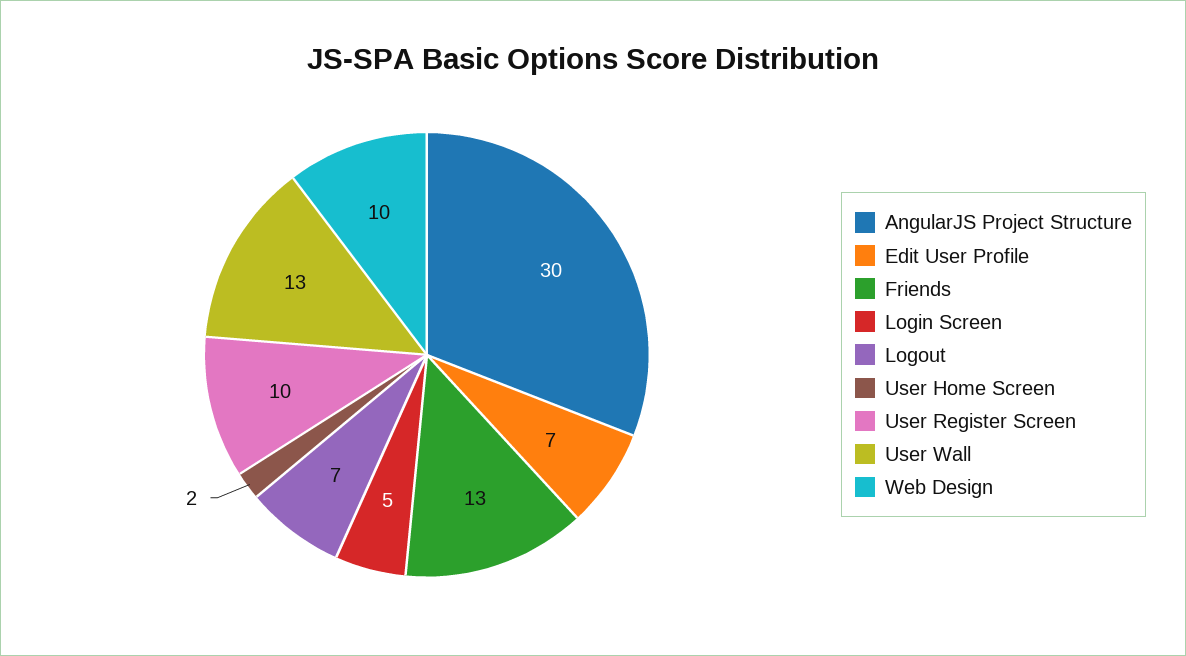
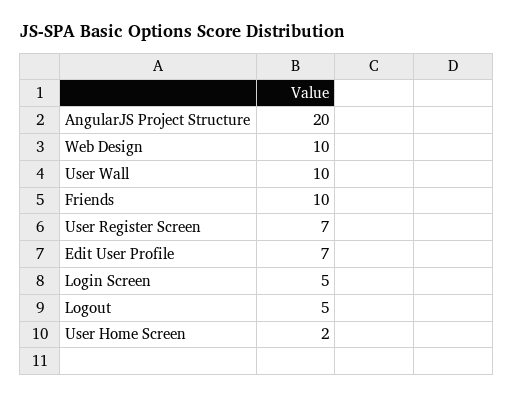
AngularJS Project Structure: 30 -> 20
Friends: 13 -> 10
Logout: 7 -> 5
User Register Screen: 10 -> 7
User Wall: 13 -> 10

